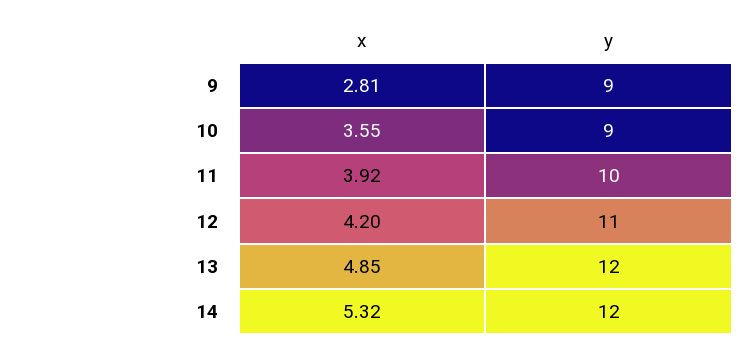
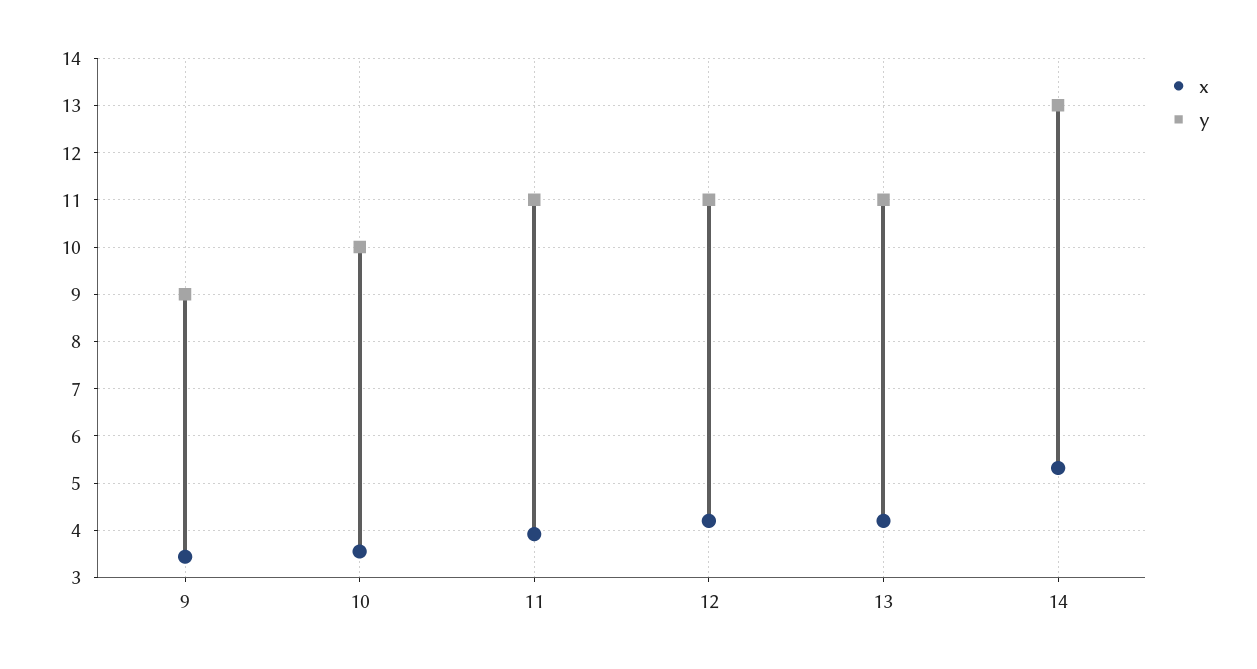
x, 9: 2.81 -> 3.4
y, 10: 9 -> 10
y, 11: 10 -> 11
x, 13: 4.85 -> 4.2
y, 13: 12 -> 11
y, 14: 12 -> 13

